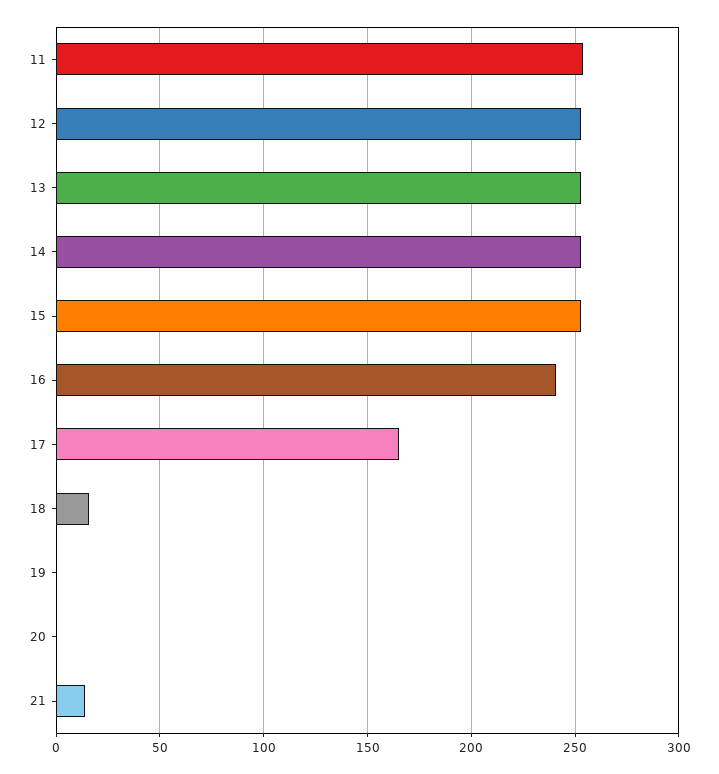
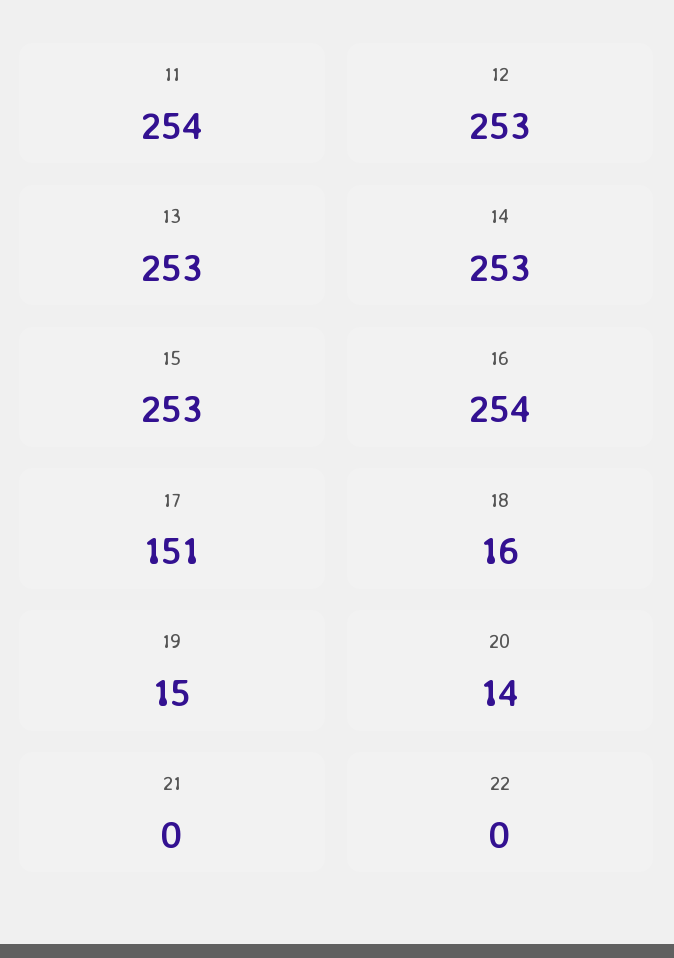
16: 240 -> 254
17: 165 -> 151
19: 0 -> 15
20: 0 -> 14
21: 15 -> 0
22: none -> 0

